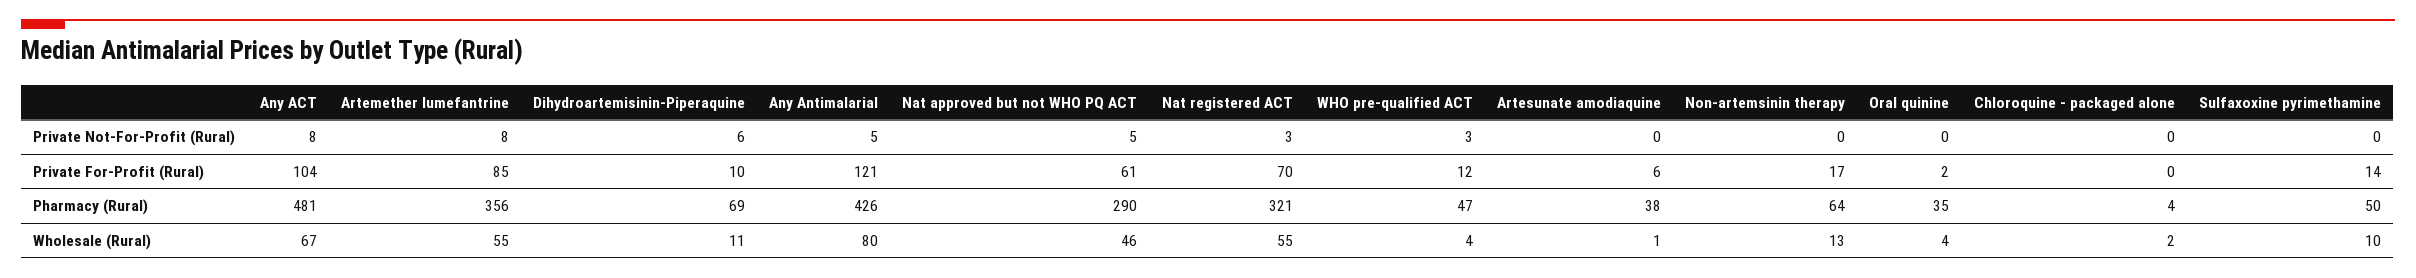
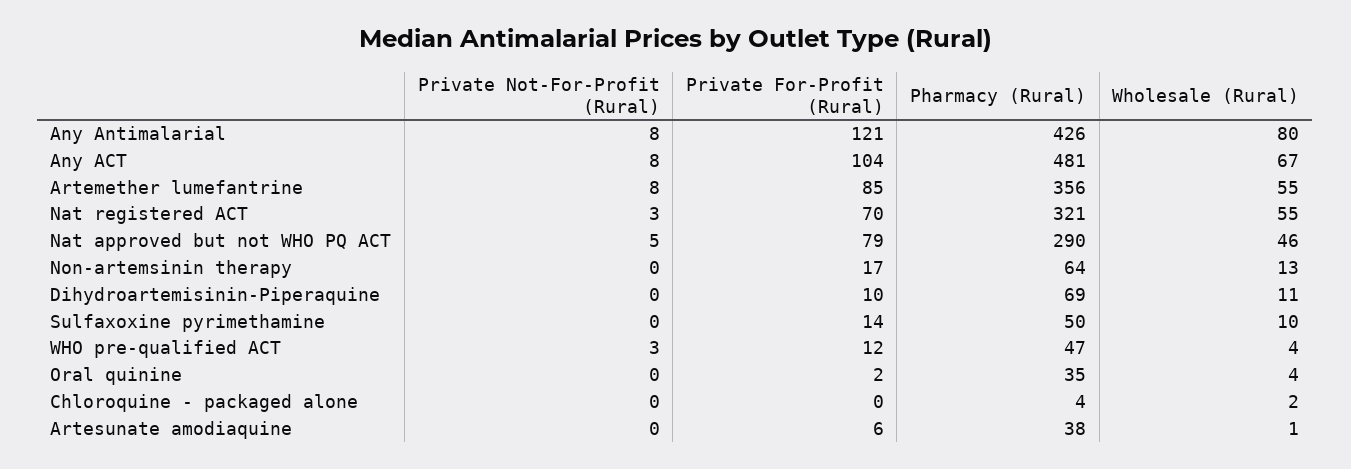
Dihydroartemisinin-Piperaquine, Private Not-For-Profit (Rural): 6 -> 0
Any Antimalarial, Private Not-For-Profit (Rural): 5 -> 8
Nat approved but not WHO PQ ACT, Private For-Profit (Rural): 61 -> 79

